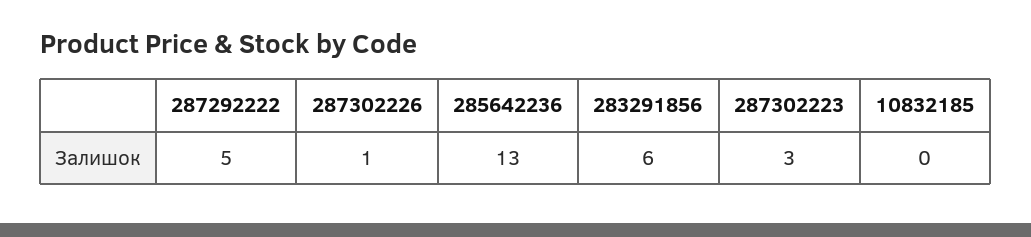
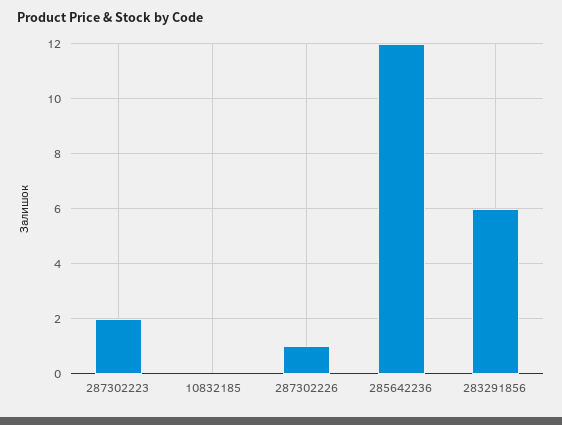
287292222: 5 -> none
285642236: 13 -> 12
287302223: 3 -> 2

